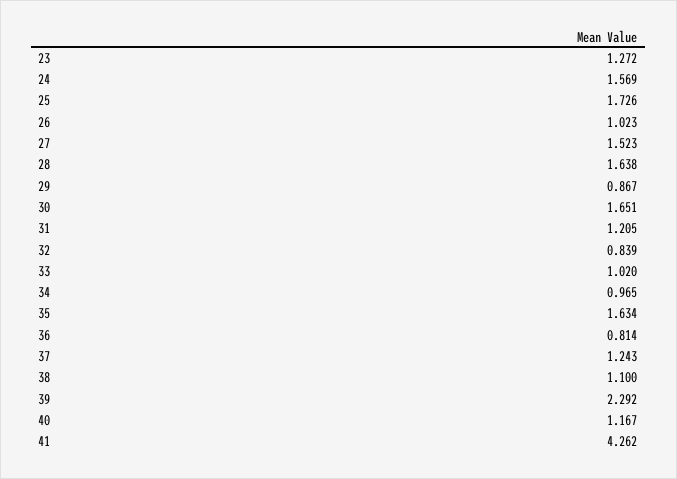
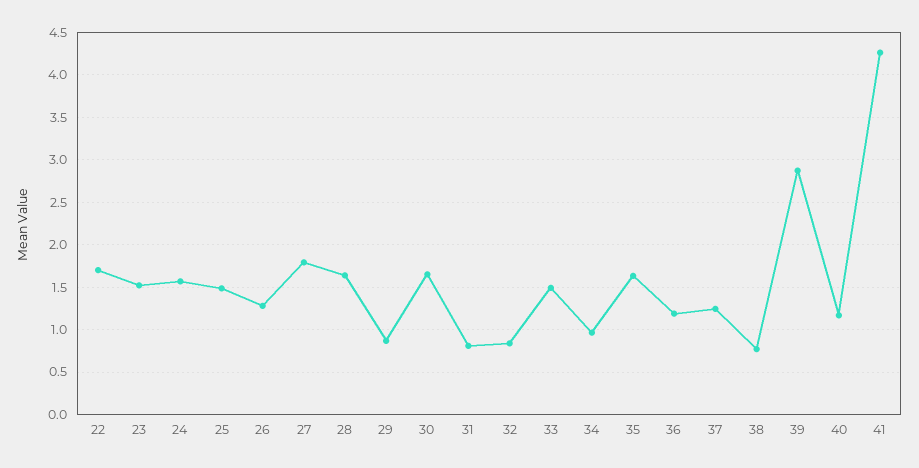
23: 1.272 -> 1.5
25: 1.726 -> 1.5
26: 1.023 -> 1.3
27: 1.523 -> 1.8
31: 1.205 -> 0.8
33: 1.02 -> 1.5
36: 0.814 -> 1.2
38: 1.1 -> 0.8
39: 2.292 -> 2.9
22: none -> 1.7

